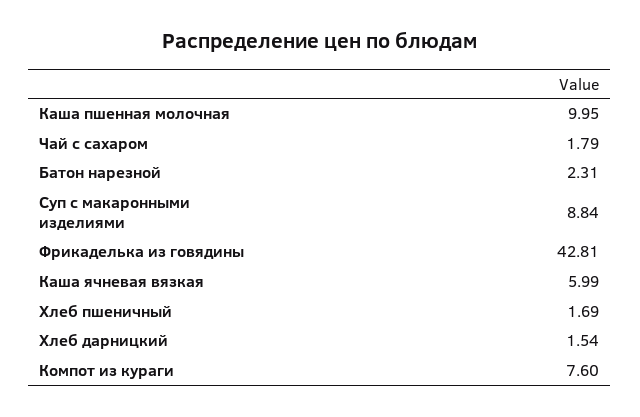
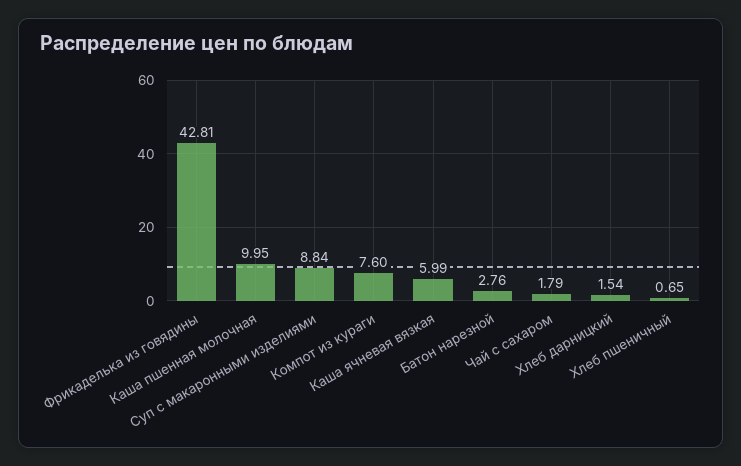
Батон нарезной: 2.31 -> 2.76
Хлеб пшеничный: 1.69 -> 0.65

